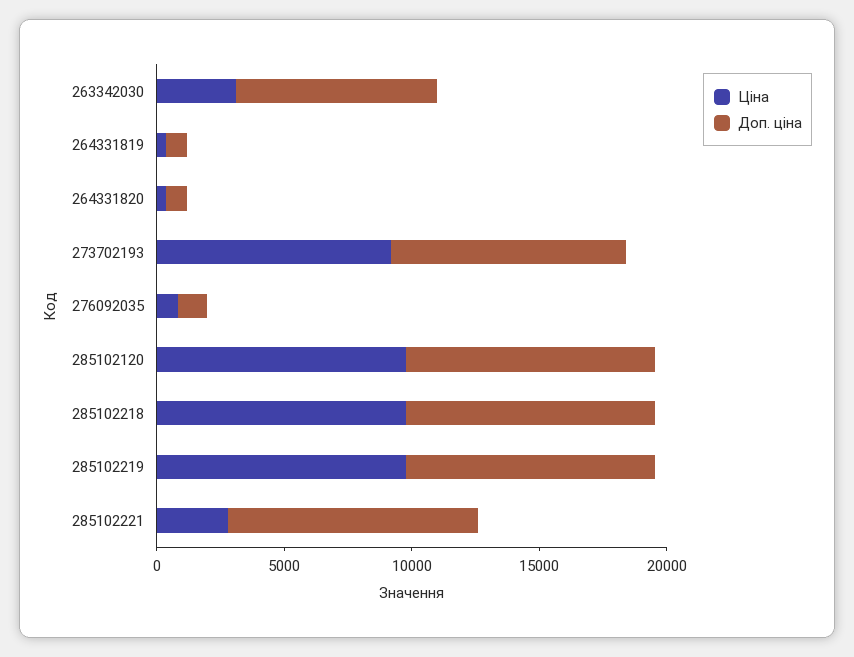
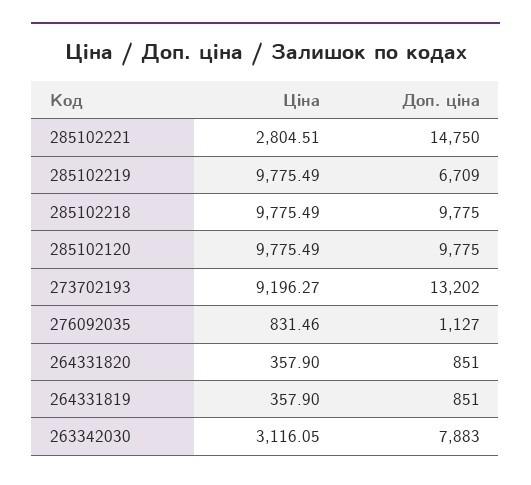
Доп. ціна, 273702193: 9000 -> 13202
Доп. ціна, 285102219: 10000 -> 6709
Доп. ціна, 285102221: 10000 -> 14750

